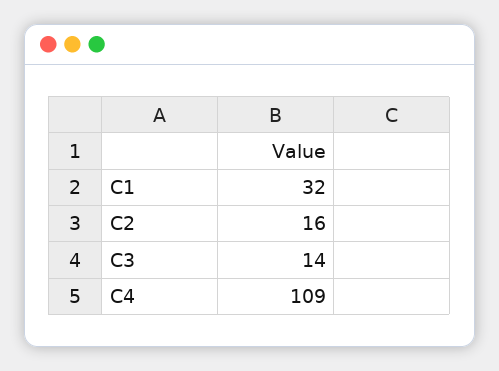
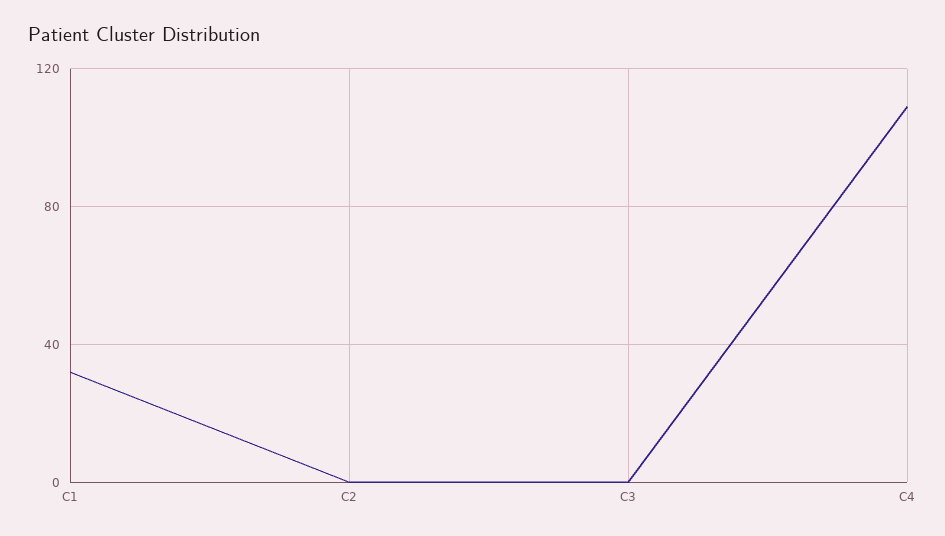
C2: 16 -> 0
C3: 14 -> 0

